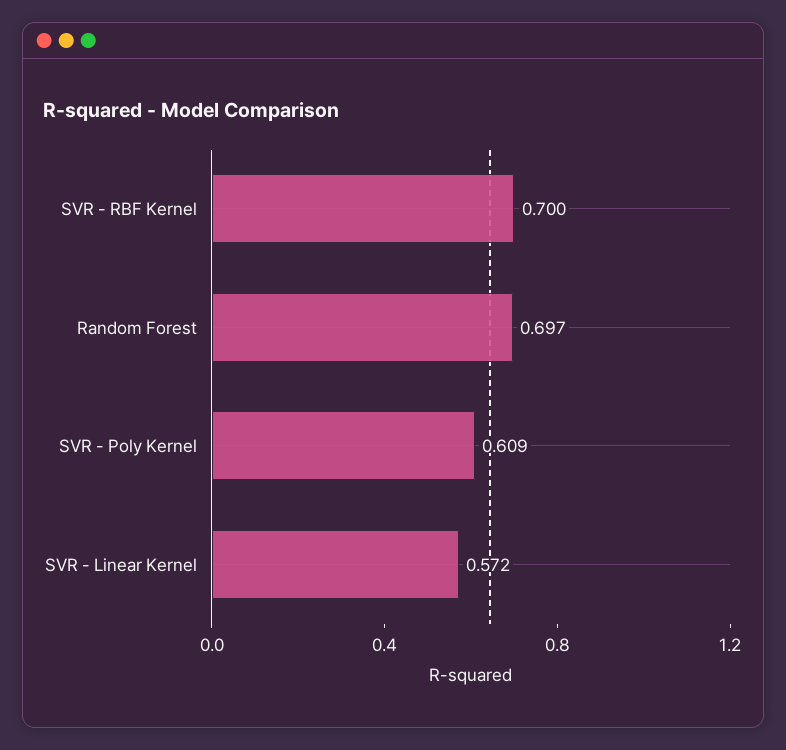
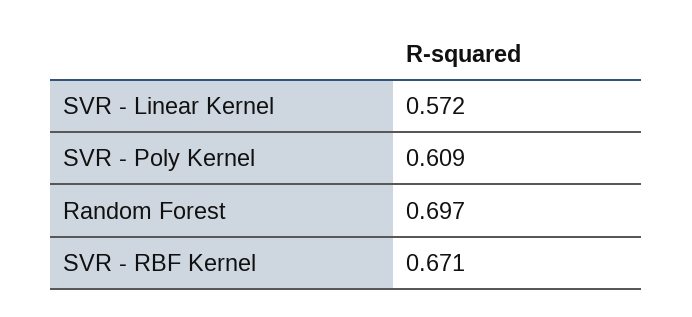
SVR - RBF Kernel: 0.7 -> 0.671

